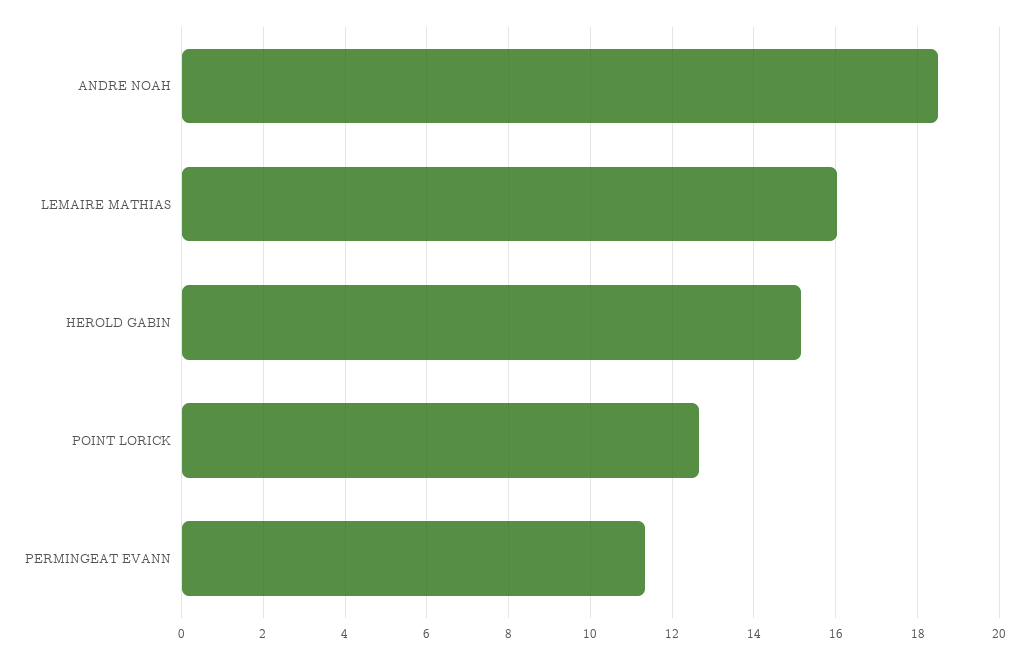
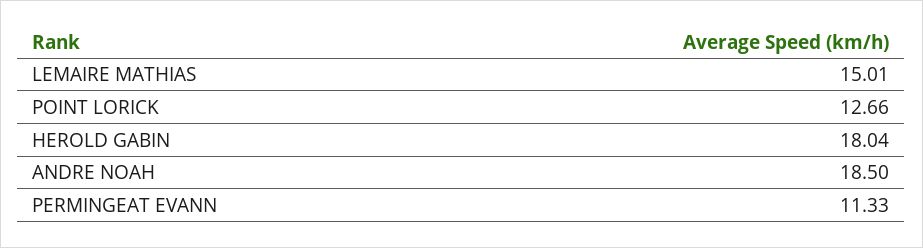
LEMAIRE MATHIAS: 16 -> 15.01
HEROLD GABIN: 15.2 -> 18.04

